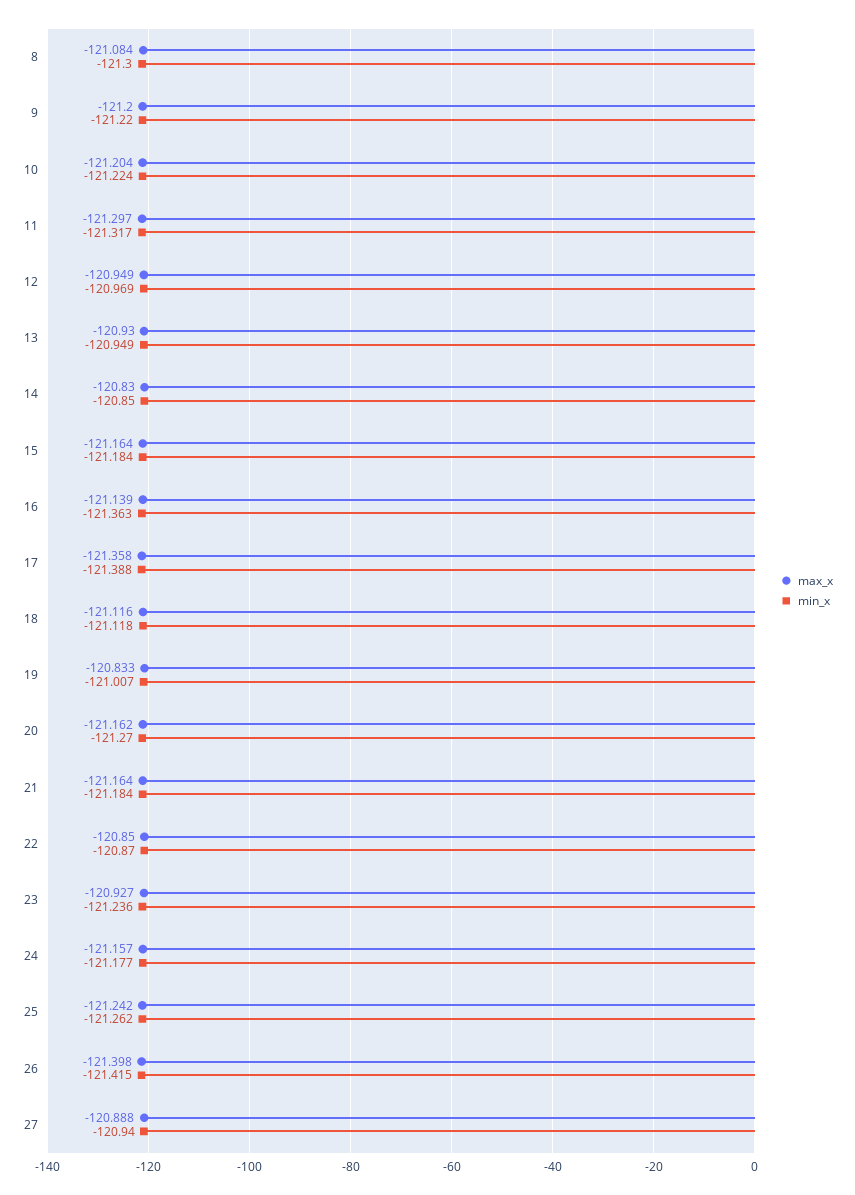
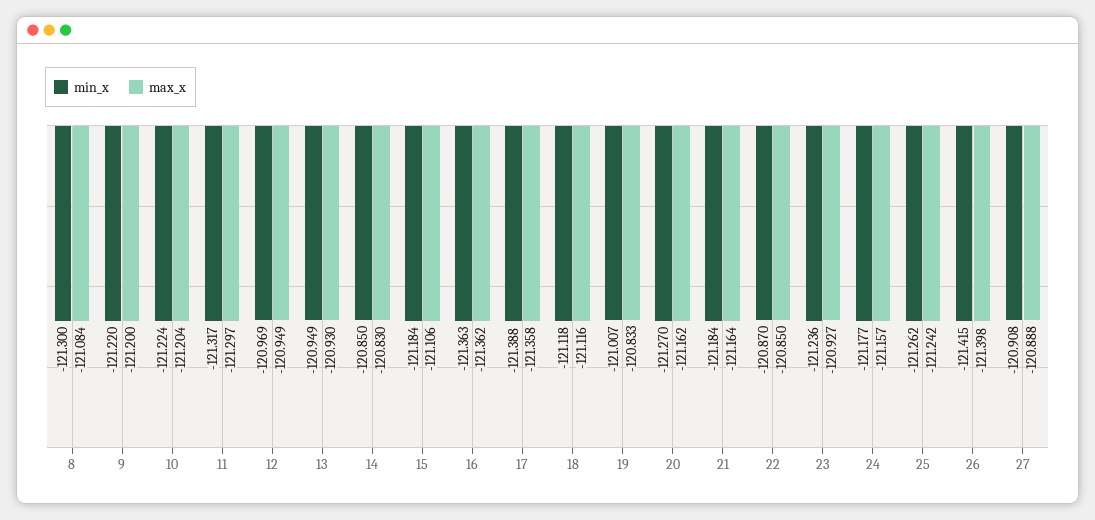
max_x, 15: -121.164 -> -121.106
max_x, 16: -121.139 -> -121.362
min_x, 27: -120.94 -> -120.908

